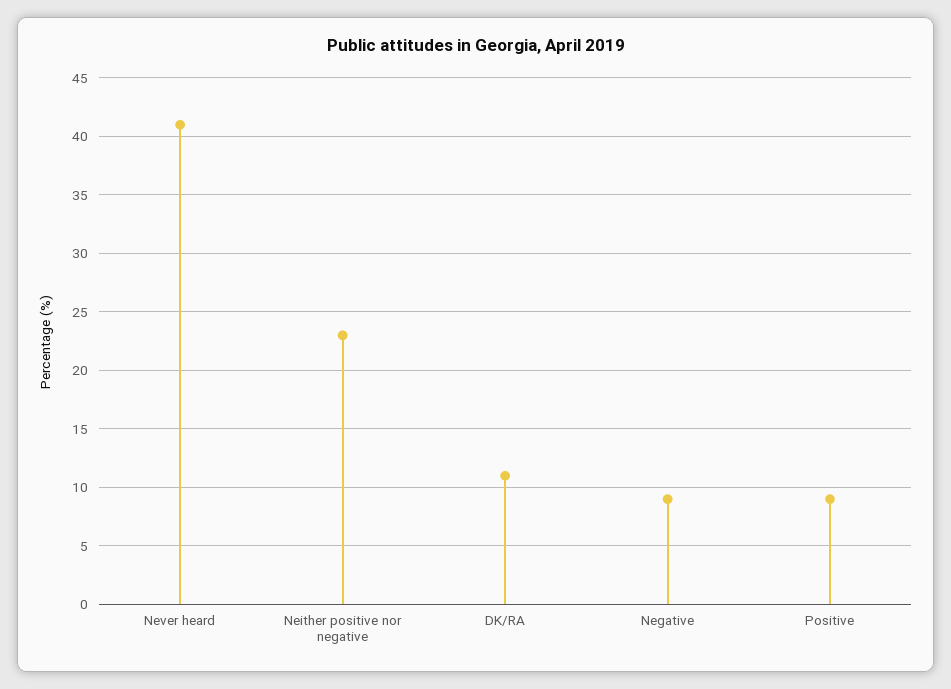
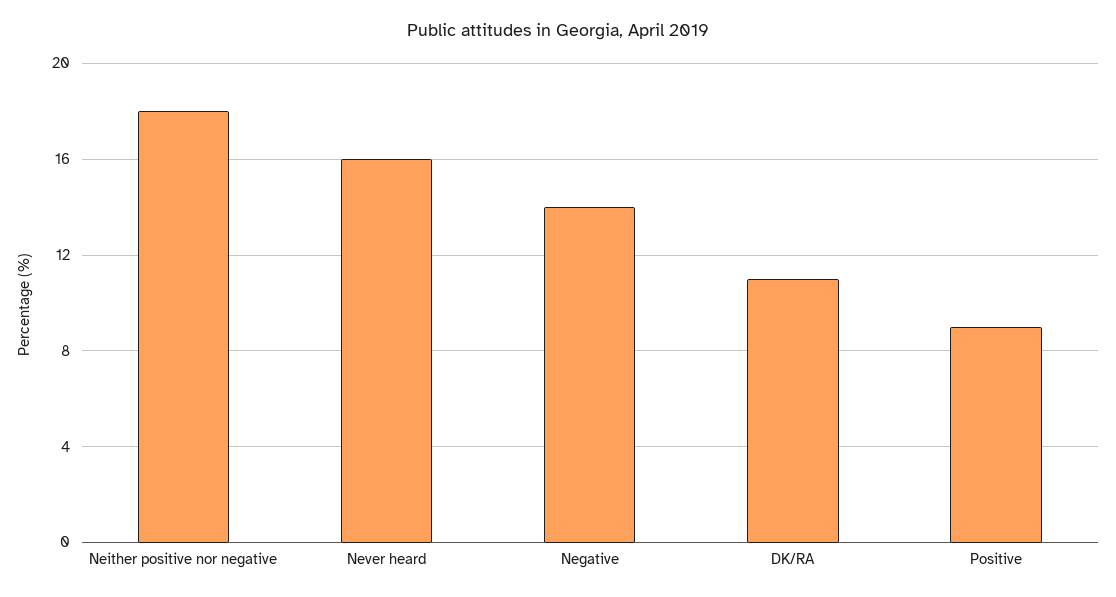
Never heard: 41 -> 16
Neither positive nor negative: 23 -> 18
Negative: 9 -> 14

